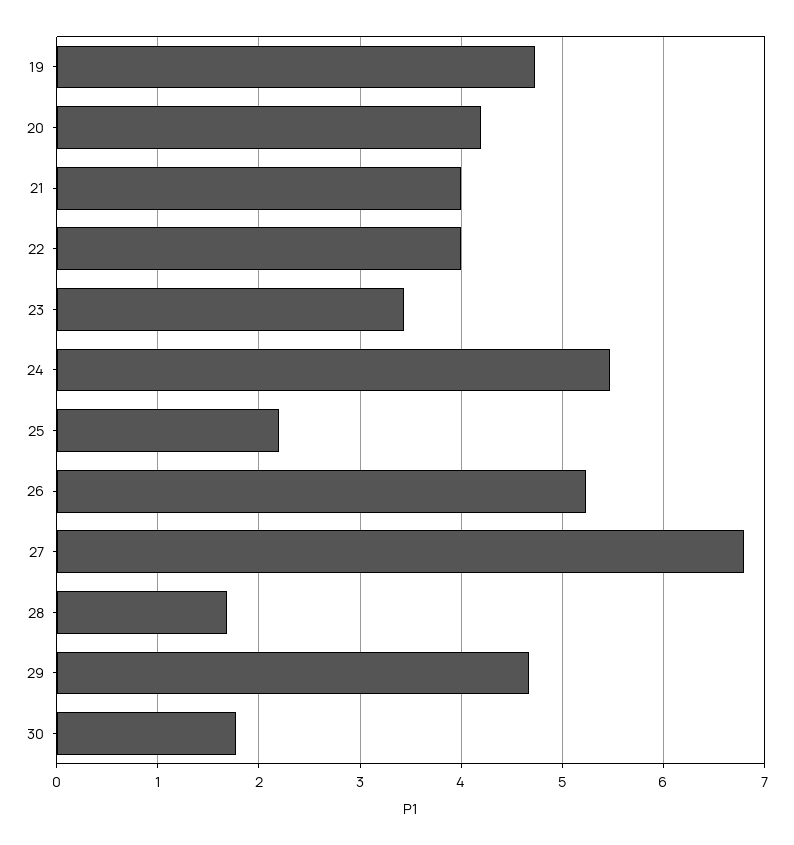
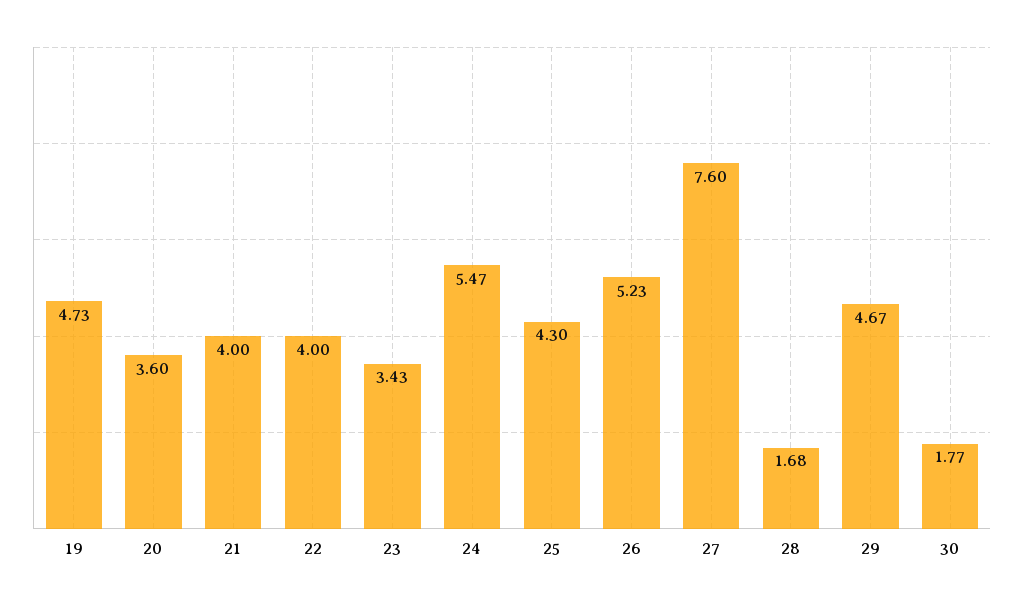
20: 4.2 -> 3.6
25: 2.2 -> 4.3
27: 6.8 -> 7.6

